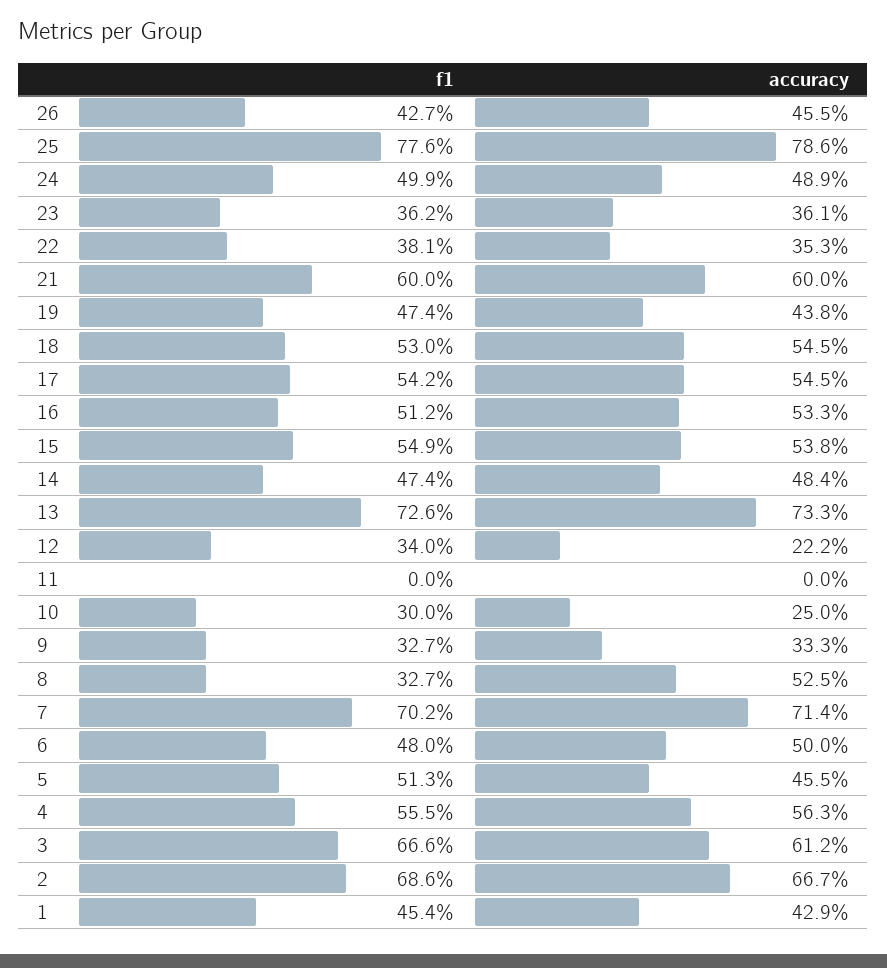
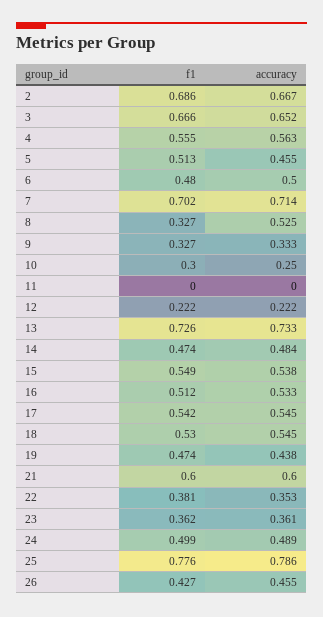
f1, 12: 0.34 -> 0.222
accuracy, 3: 0.612 -> 0.652
f1, 1: 0.454 -> none
accuracy, 1: 0.429 -> none

